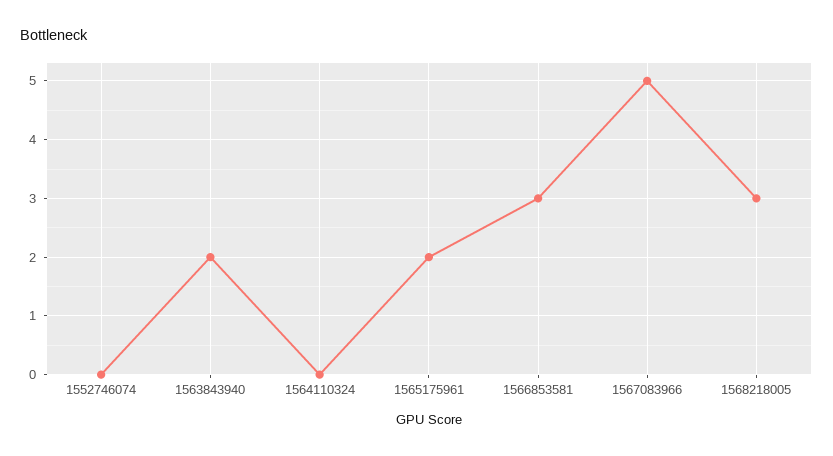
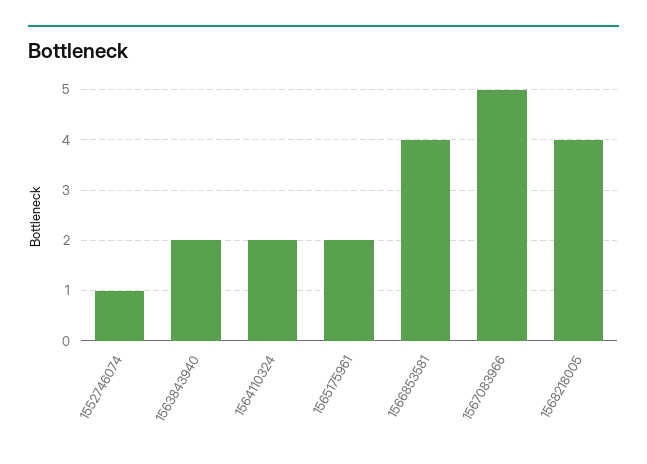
1552746074: 0 -> 1
1564110324: 0 -> 2
1566853581: 3 -> 4
1568218005: 3 -> 4

